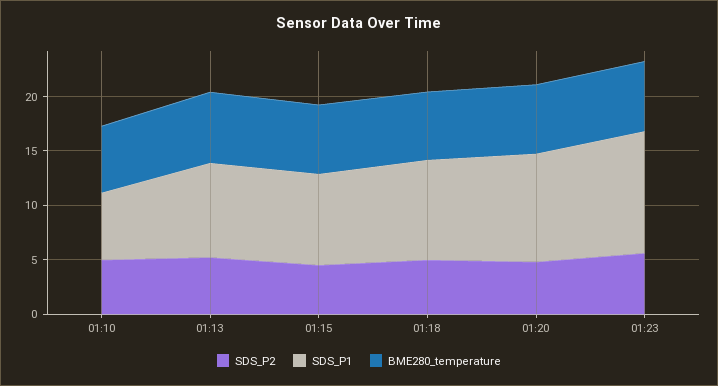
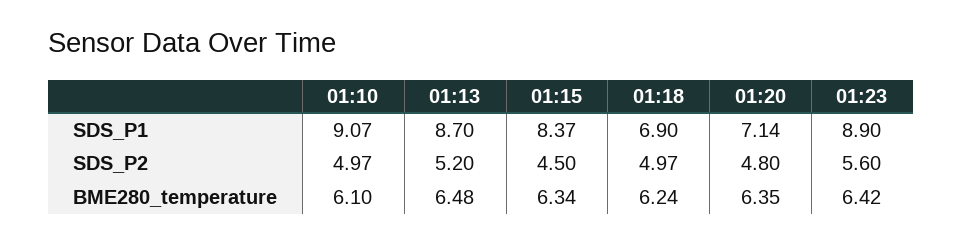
SDS_P1, 01:10: 6 -> 9.07
SDS_P1, 01:18: 9 -> 6.9
SDS_P1, 01:20: 10 -> 7.14
SDS_P1, 01:23: 11 -> 8.9

